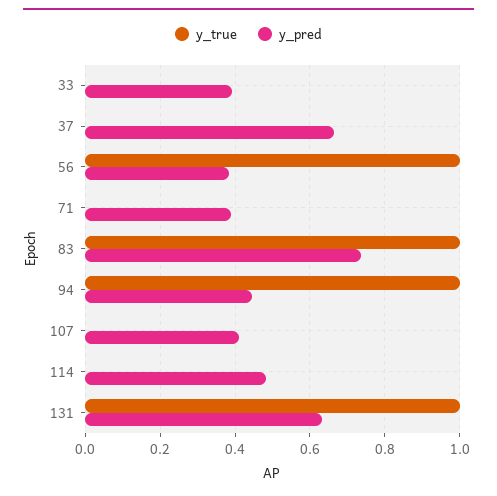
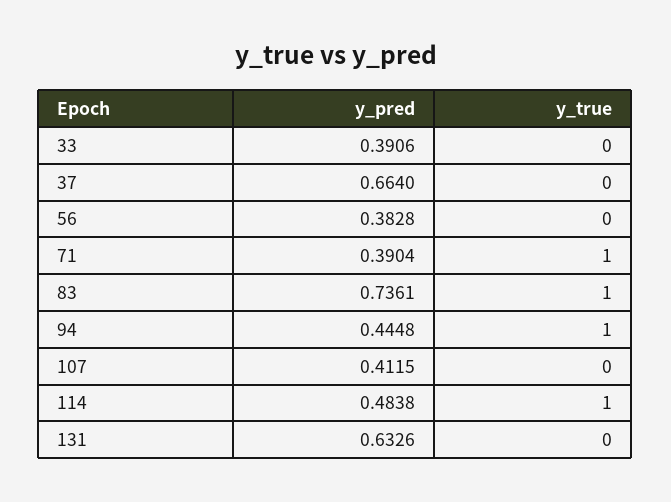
y_true, 56: 1 -> 0
y_true, 71: 0 -> 1
y_true, 114: 0 -> 1
y_true, 131: 1 -> 0

